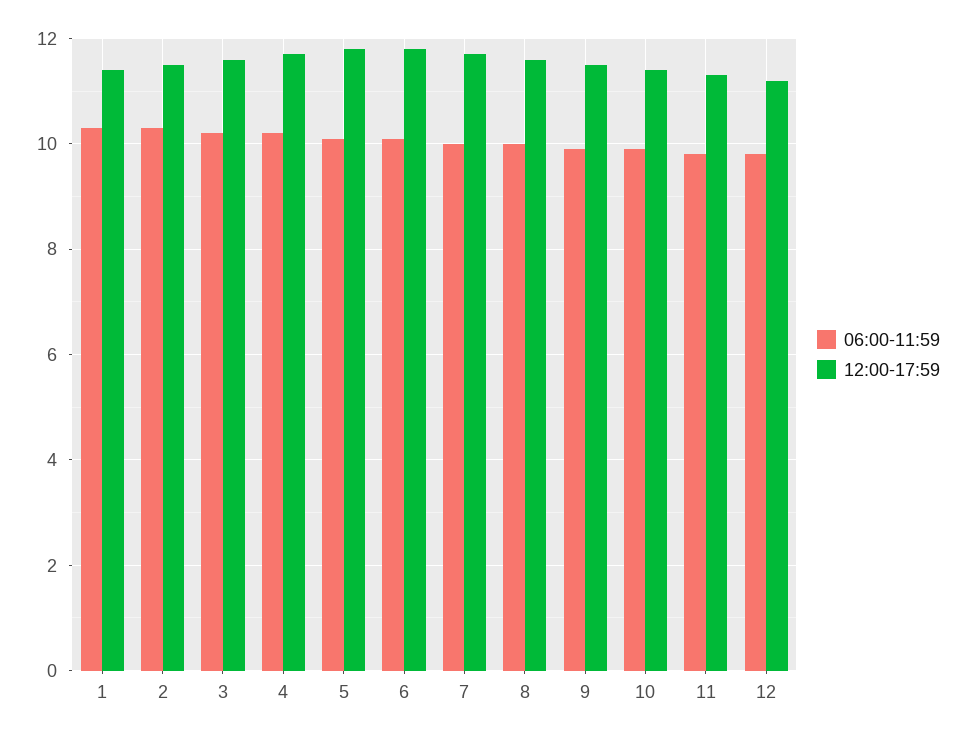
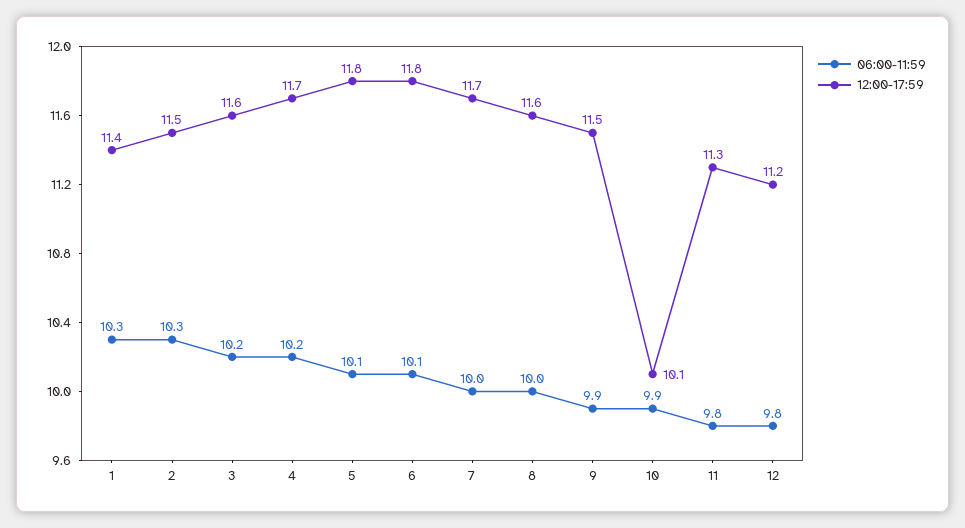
12:00-17:59, 10: 11.5 -> 10.1

